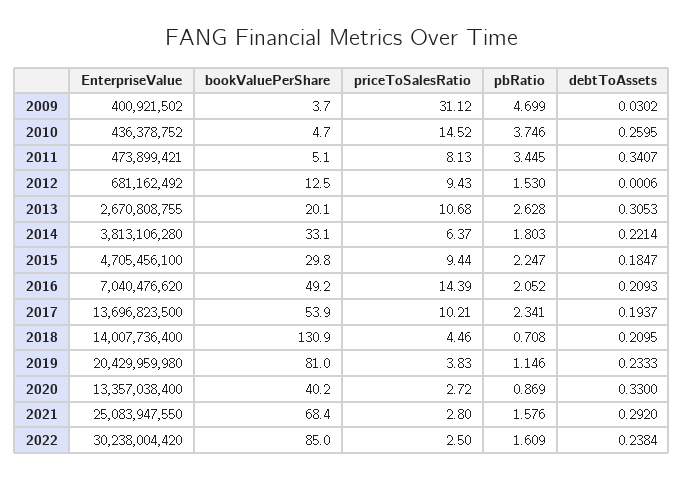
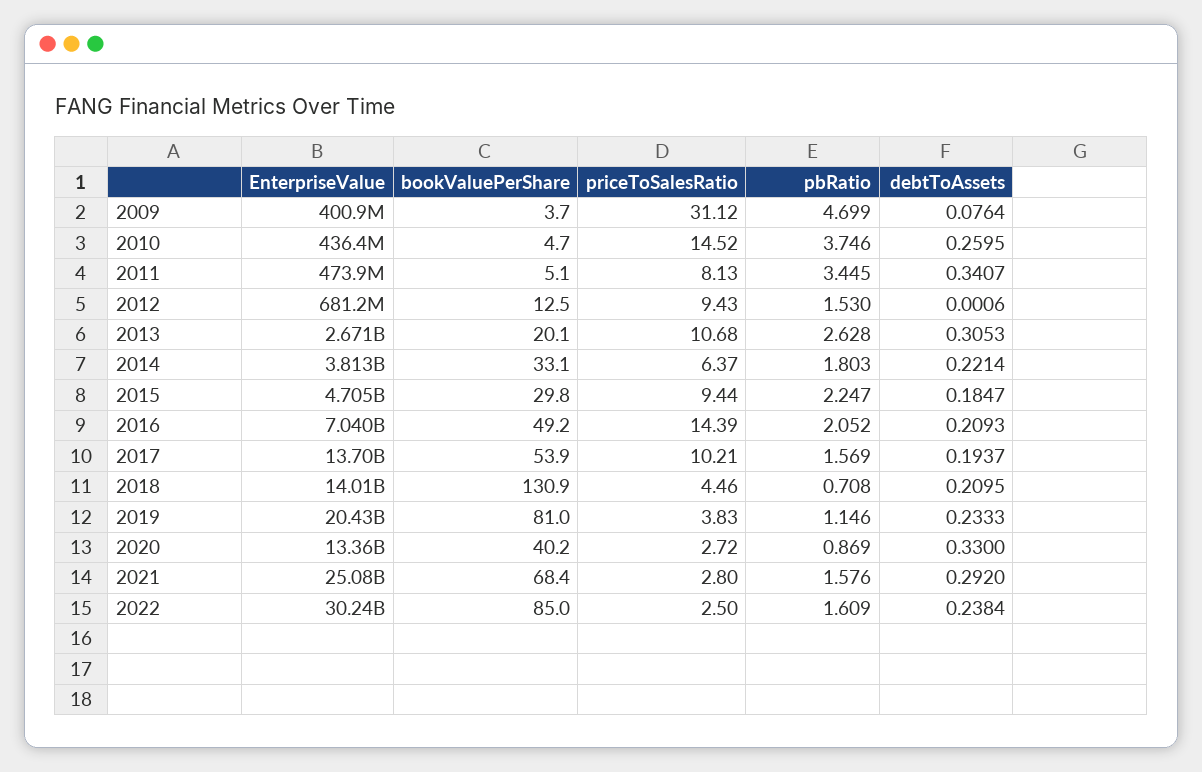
debtToAssets, 2009: 0.0302 -> 0.0764
pbRatio, 2017: 2.341 -> 1.569

